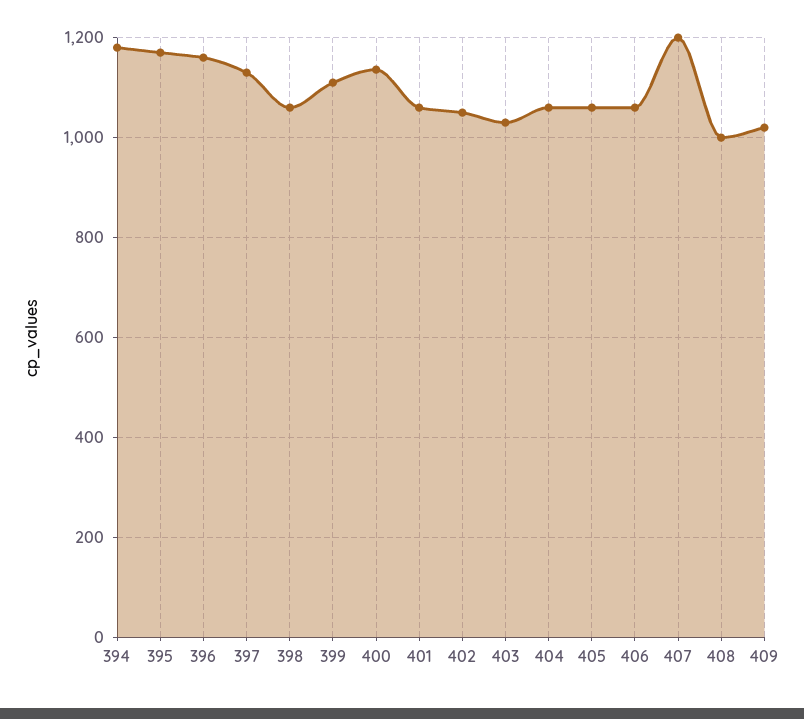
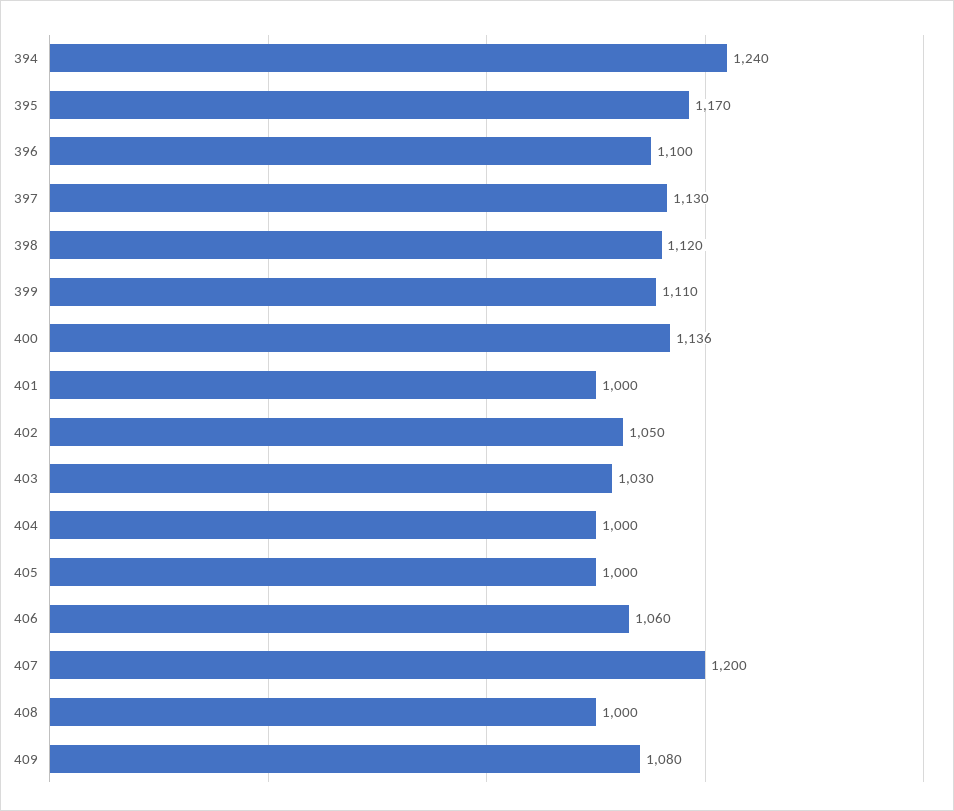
394: 1180 -> 1240
396: 1160 -> 1100
398: 1060 -> 1120
401: 1060 -> 1000
404: 1060 -> 1000
405: 1060 -> 1000
409: 1020 -> 1080

